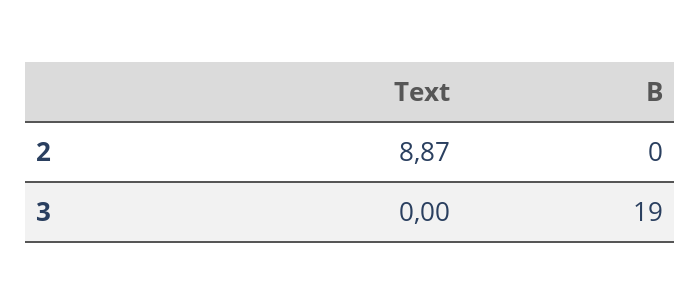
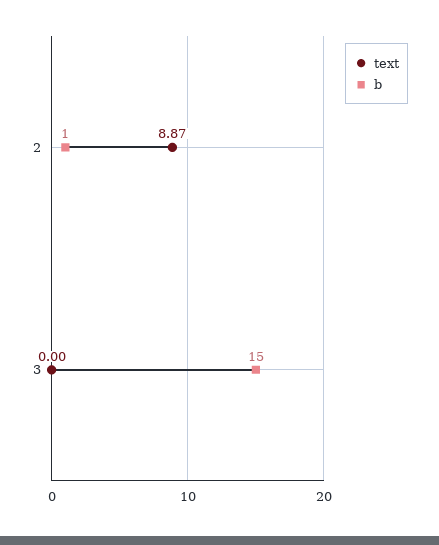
B, 2: 0 -> 1
B, 3: 19 -> 15

